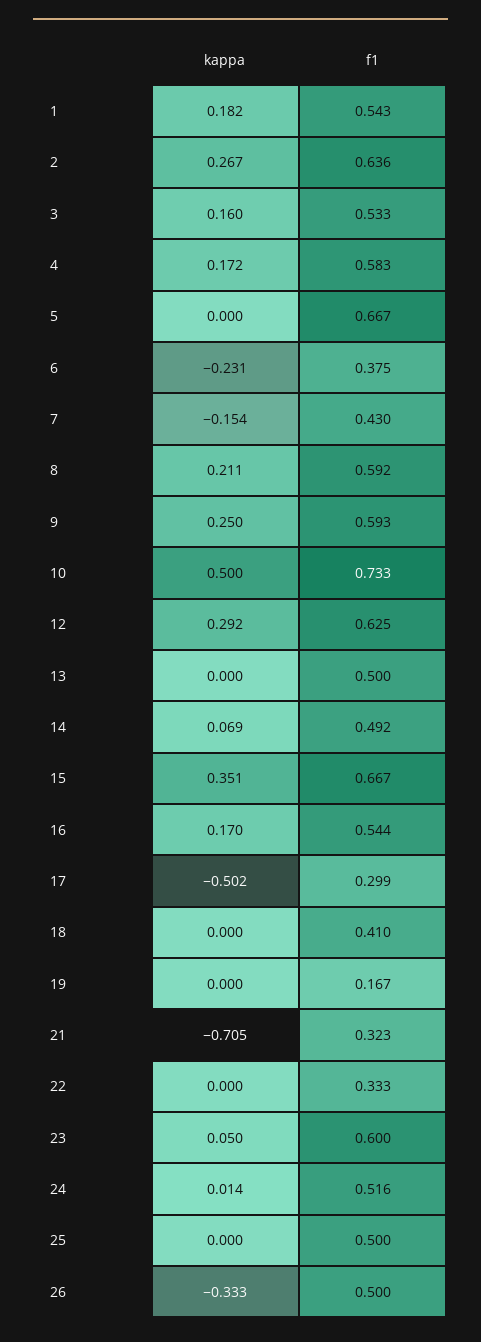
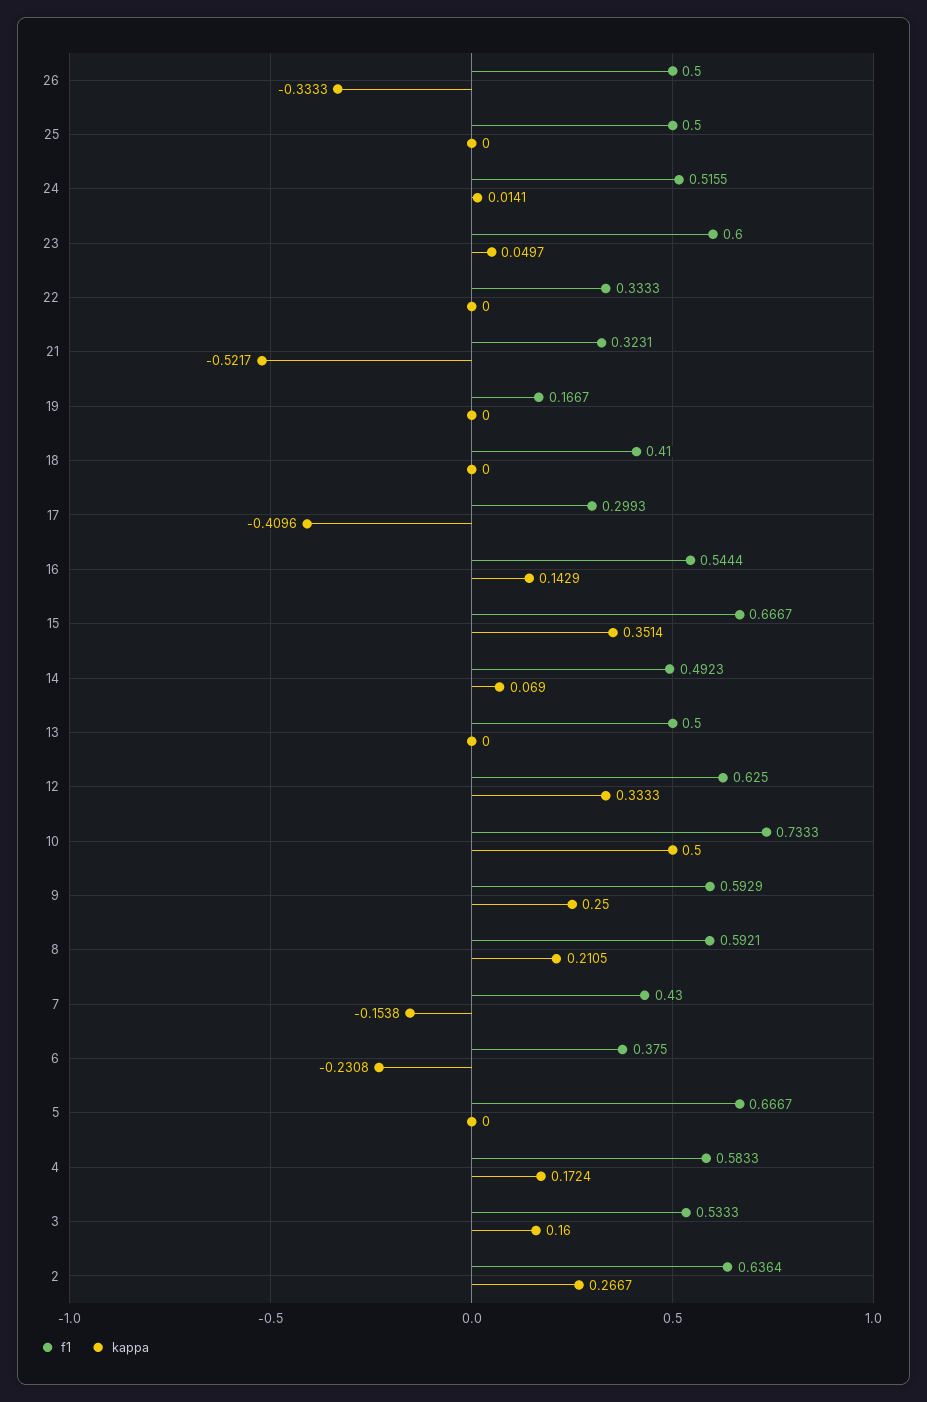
kappa, 1: 0.182 -> none
f1, 1: 0.543 -> none
kappa, 12: 0.292 -> 0.3333
kappa, 16: 0.17 -> 0.1429
kappa, 17: -0.502 -> -0.4096
kappa, 21: -0.705 -> -0.5217

